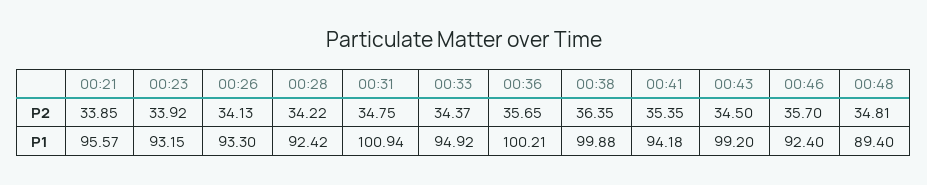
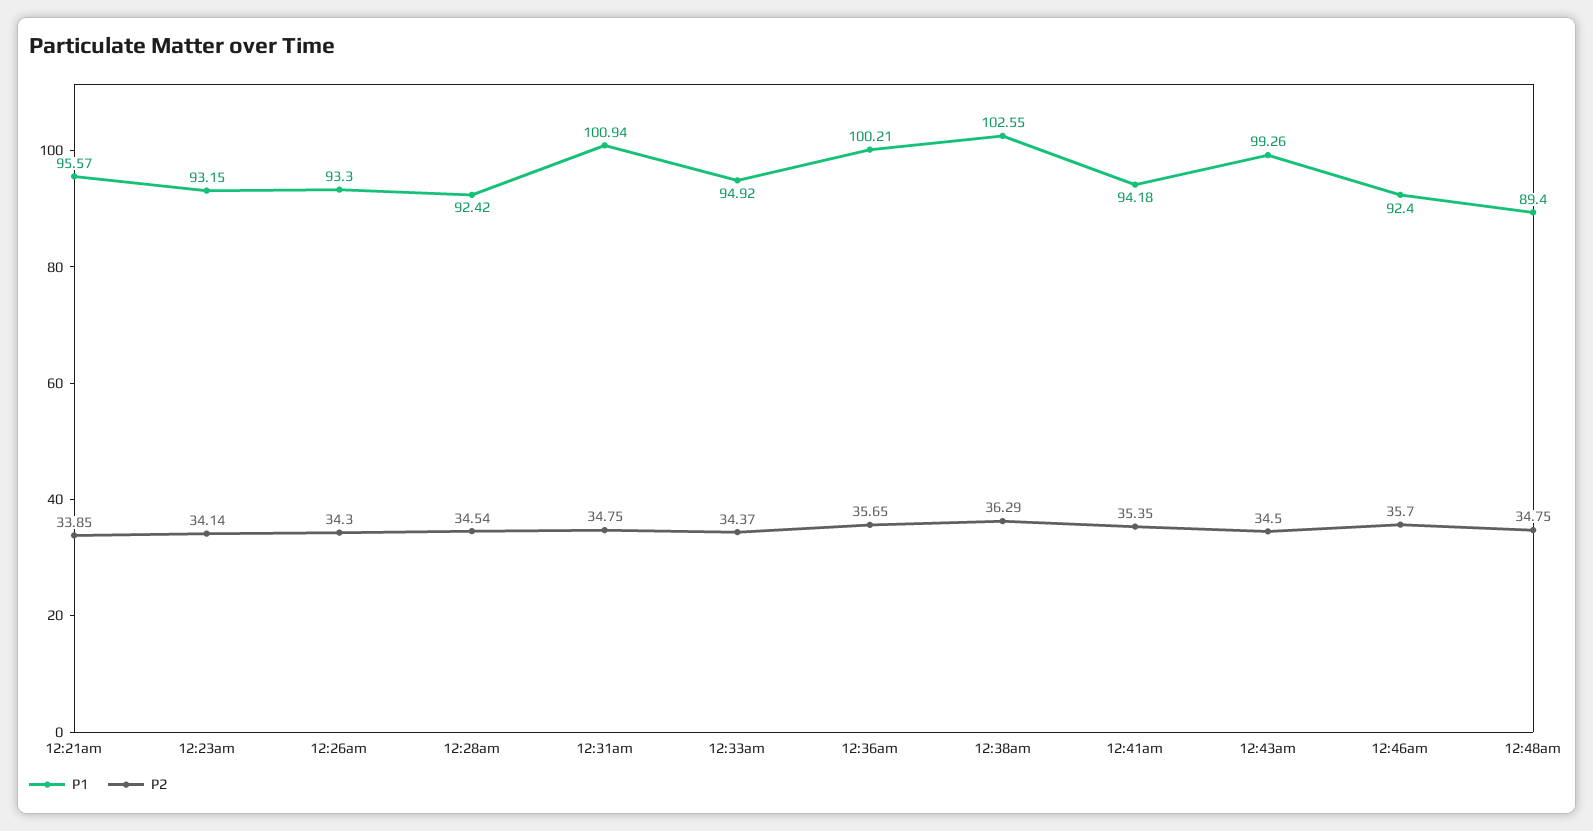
P2, 00:23: 33.92 -> 34.14
P2, 00:26: 34.13 -> 34.3
P2, 00:28: 34.22 -> 34.54
P2, 00:38: 36.35 -> 36.29
P2, 00:48: 34.81 -> 34.75
P1, 00:38: 99.88 -> 102.55
P1, 00:43: 99.2 -> 99.26

